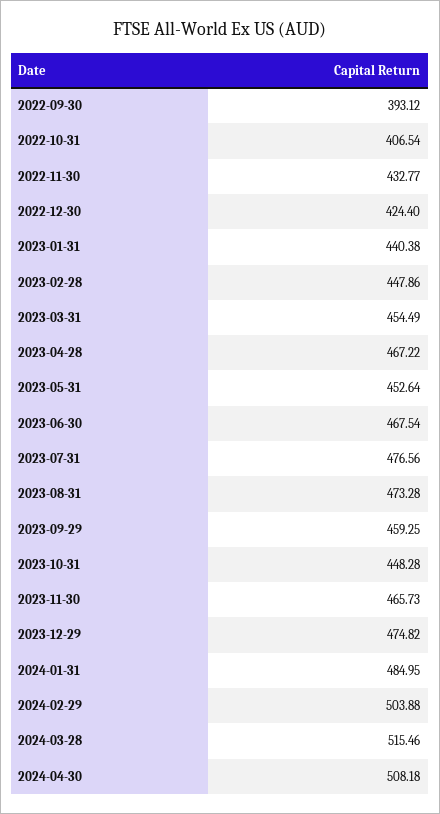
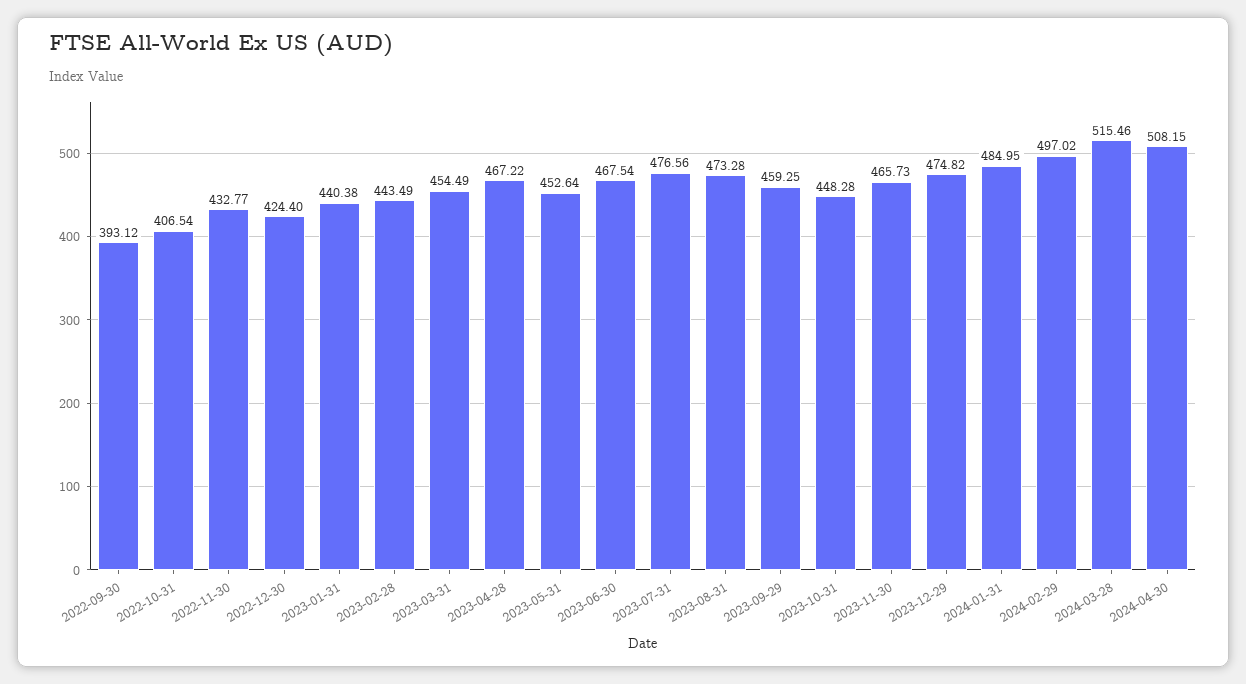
2023-02-28: 447.86 -> 443.49
2024-02-29: 503.88 -> 497.02
2024-04-30: 508.18 -> 508.15

